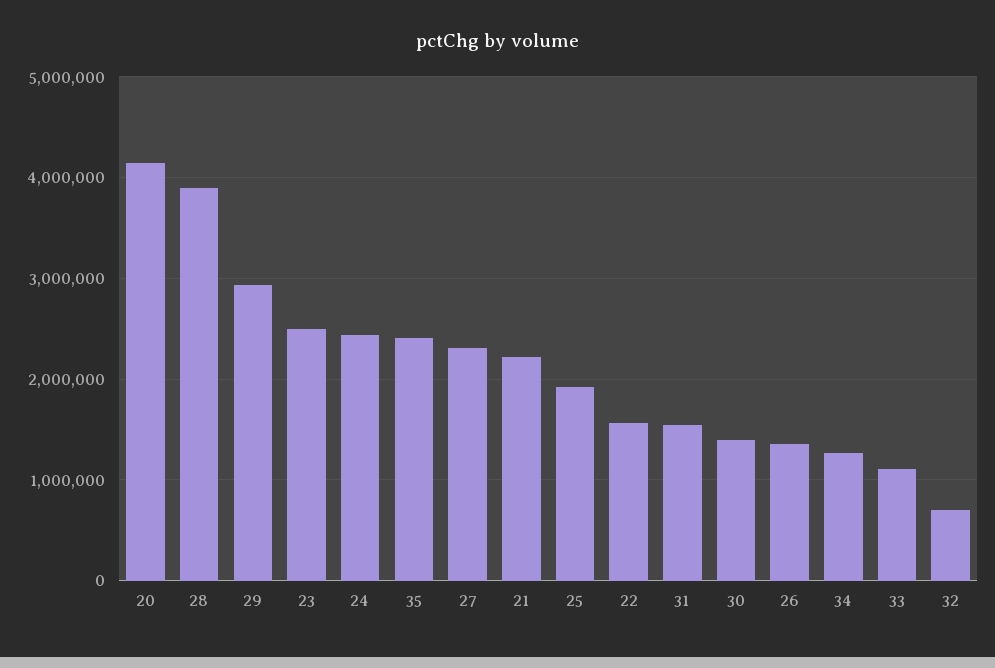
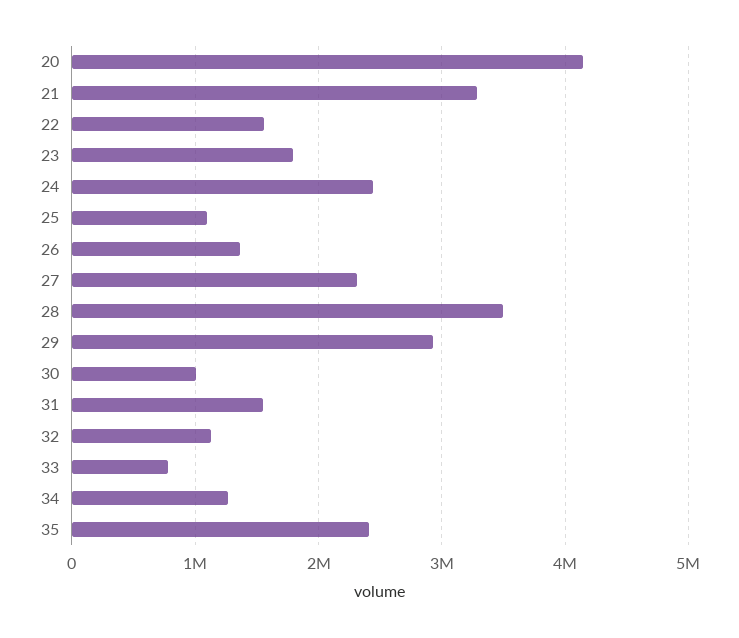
28: 3900000 -> 3500000
23: 2500000 -> 1800000
21: 2200000 -> 3300000
25: 1900000 -> 1100000
30: 1400000 -> 1000000
33: 1100000 -> 800000
32: 700000 -> 1100000

